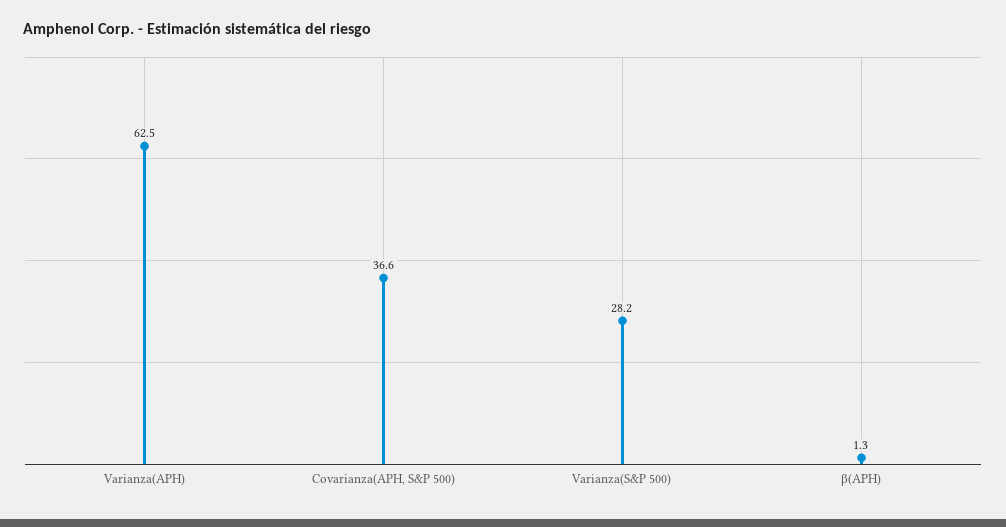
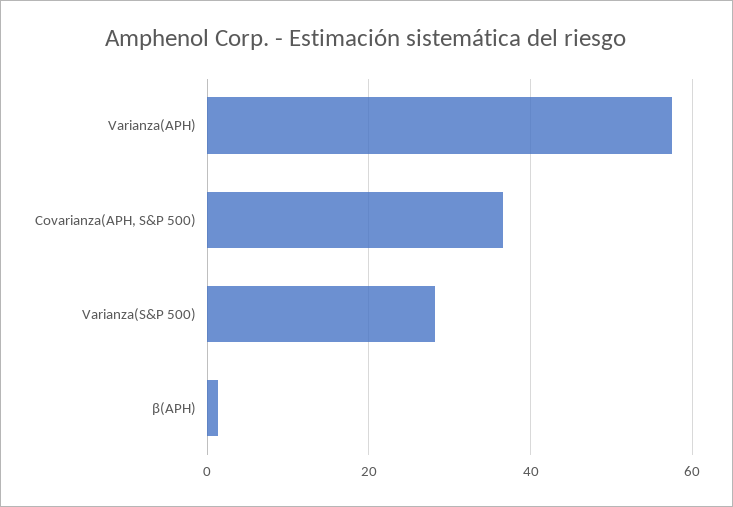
Varianza(APH): 62.5 -> 58

